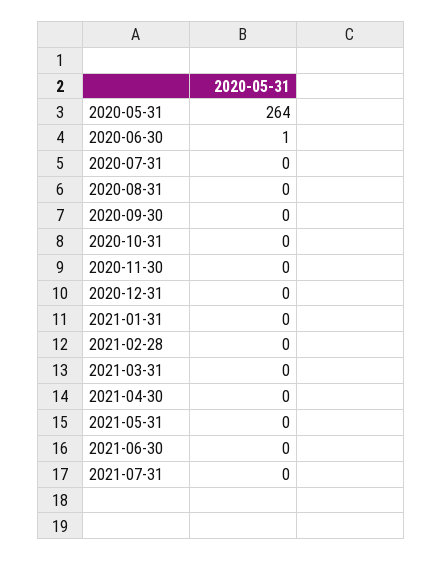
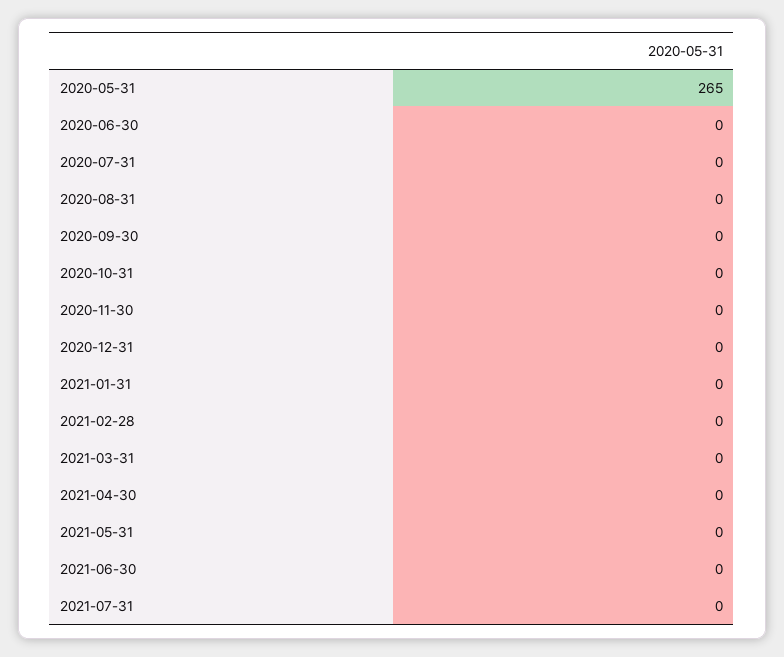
2020-05-31: 264 -> 265
2020-06-30: 1 -> 0

